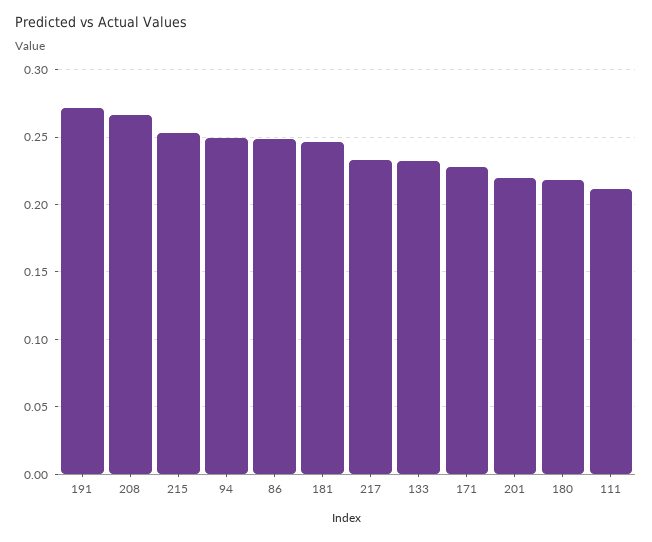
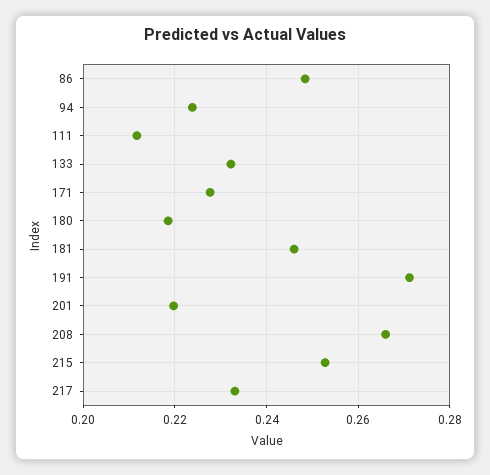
94: 0.25 -> 0.224

